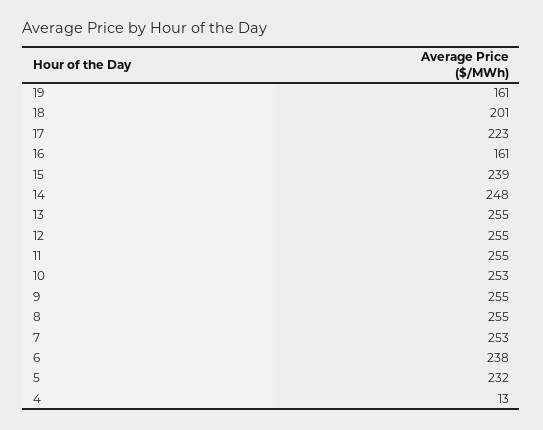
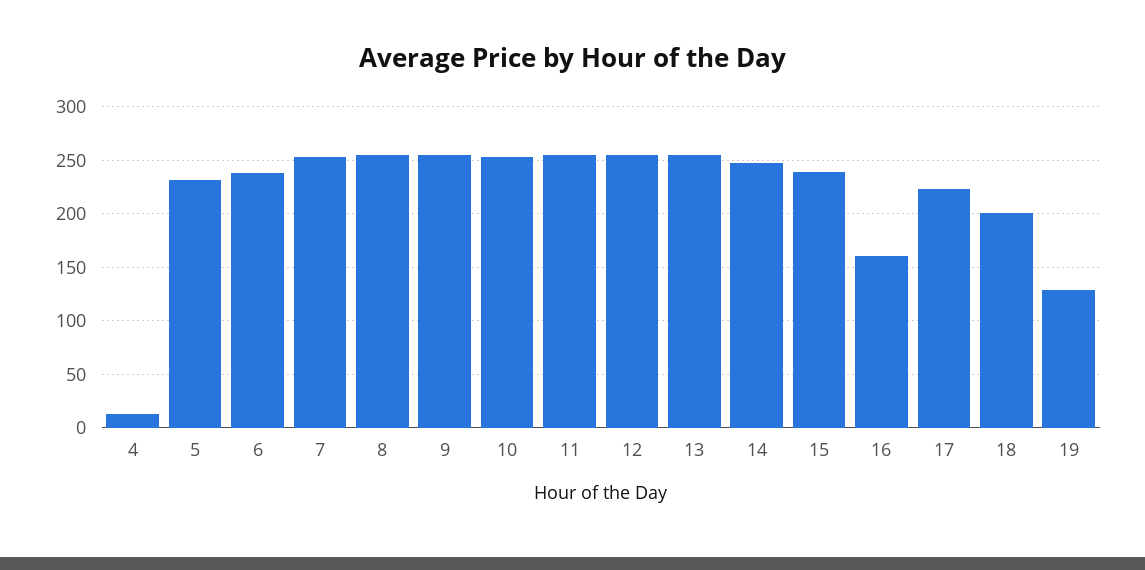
19: 161 -> 130

